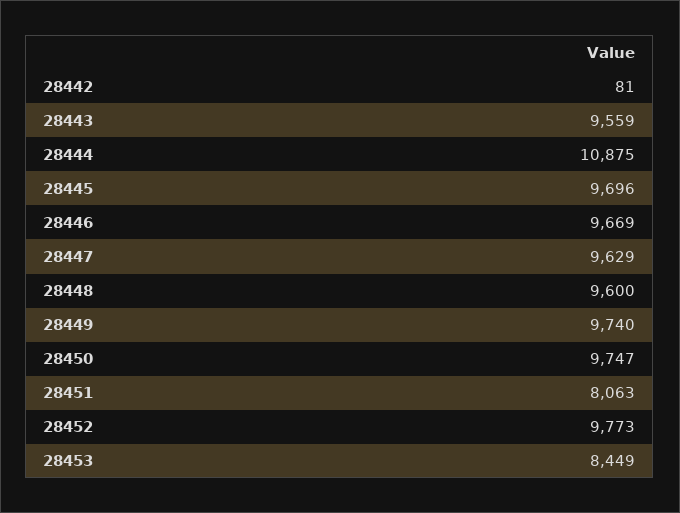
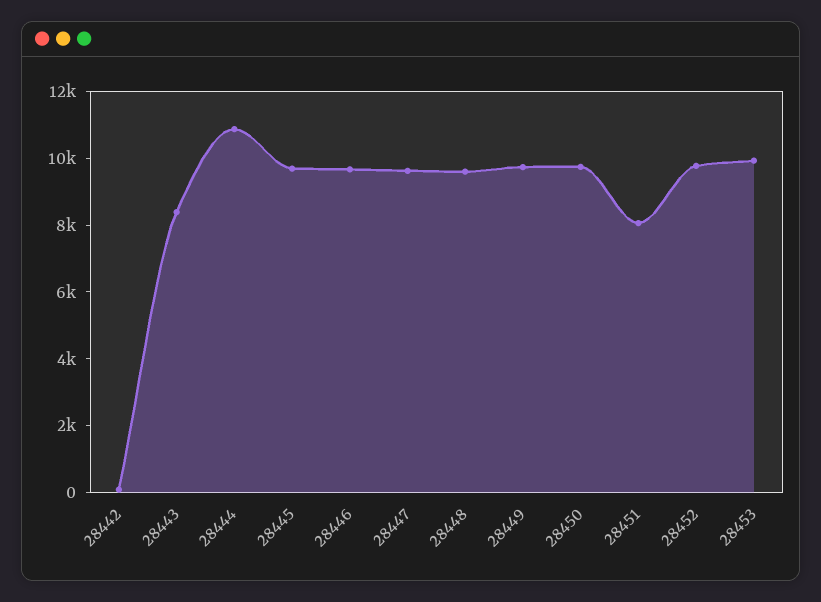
28443: 9559 -> 8500
28453: 8449 -> 10000

